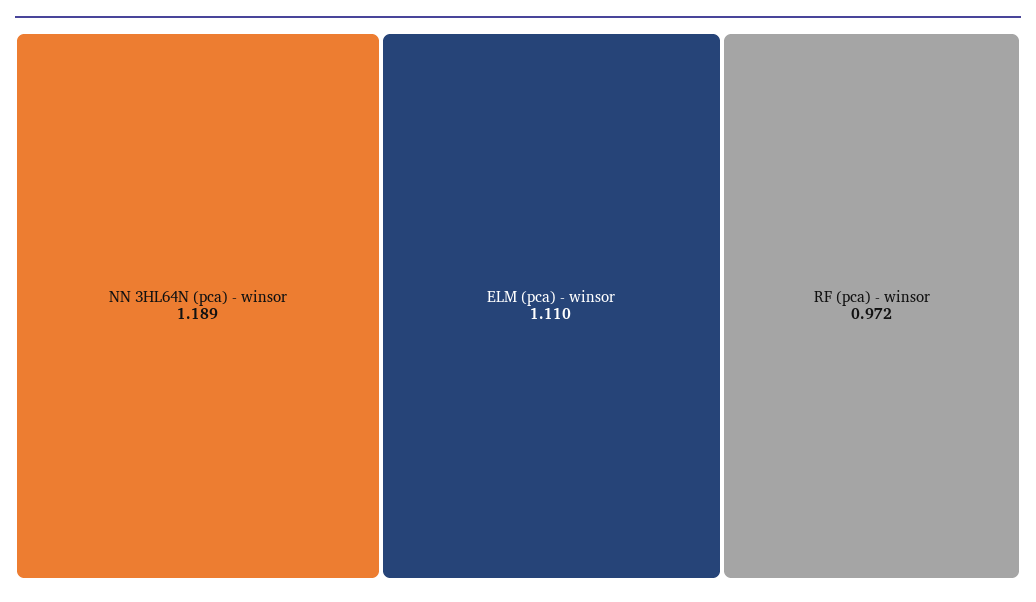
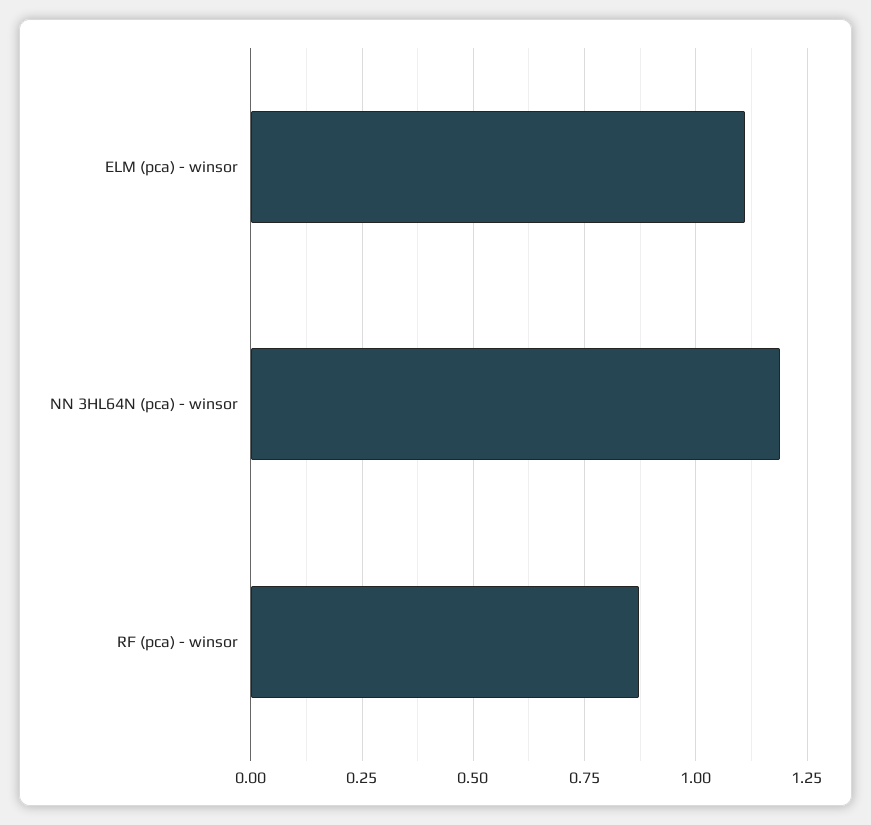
RF (pca) - winsor: 0.972 -> 0.875

